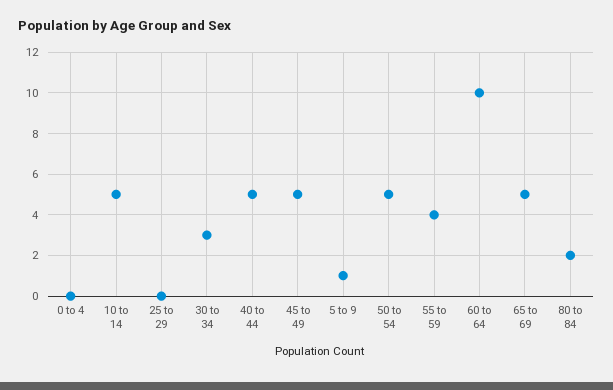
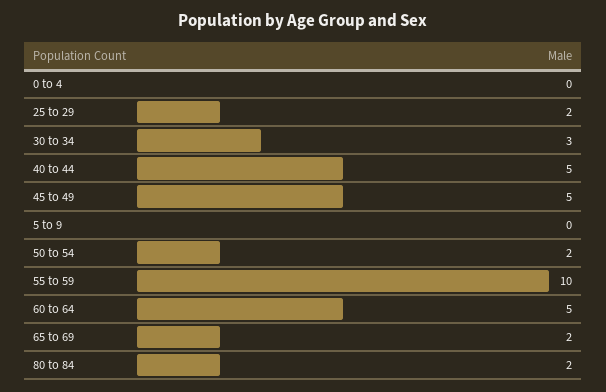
10 to 14: 5 -> none
25 to 29: 0 -> 2
5 to 9: 1 -> 0
50 to 54: 5 -> 2
55 to 59: 4 -> 10
60 to 64: 10 -> 5
65 to 69: 5 -> 2

